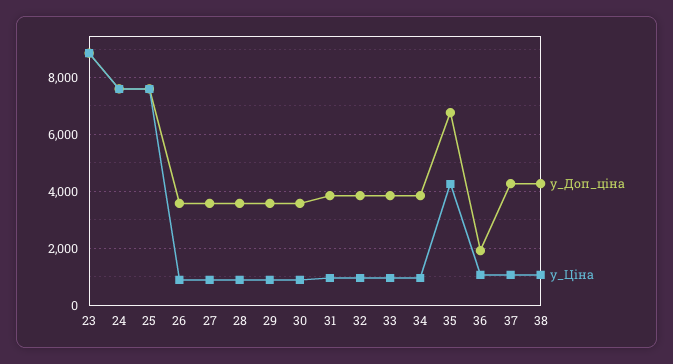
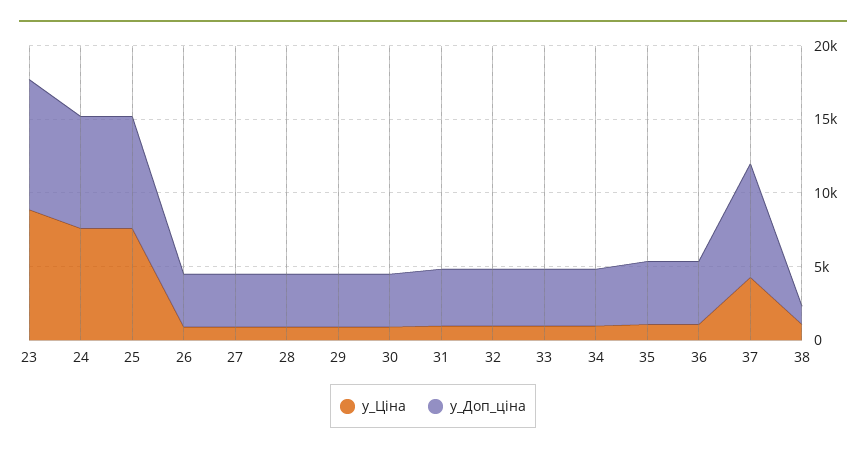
y_Доп_ціна, 35: 6750 -> 4000
y_Ціна, 35: 4250 -> 1000
y_Доп_ціна, 36: 2000 -> 4000
y_Доп_ціна, 37: 4250 -> 8000
y_Ціна, 37: 1000 -> 4000
y_Доп_ціна, 38: 4250 -> 1000

